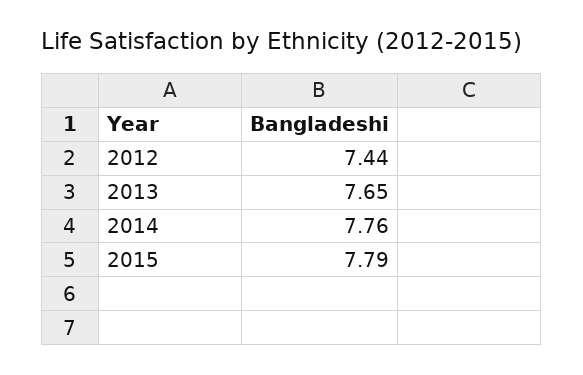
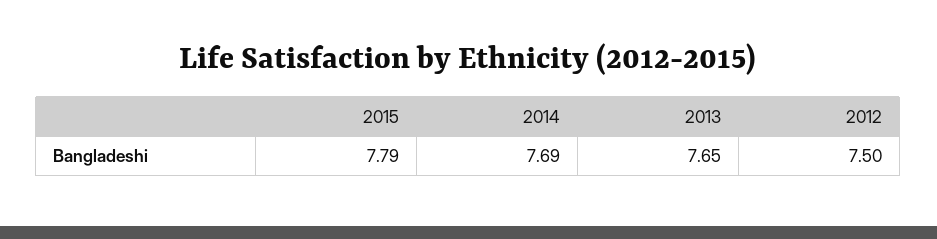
2012: 7.44 -> 7.5
2014: 7.76 -> 7.69

